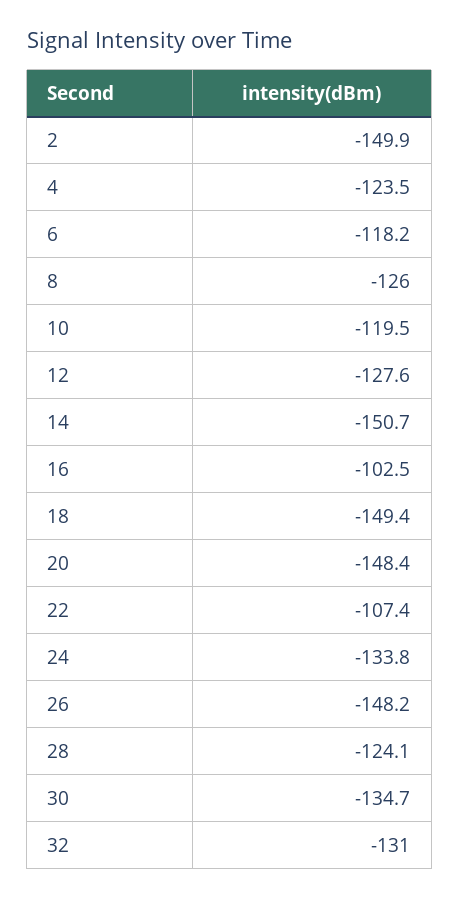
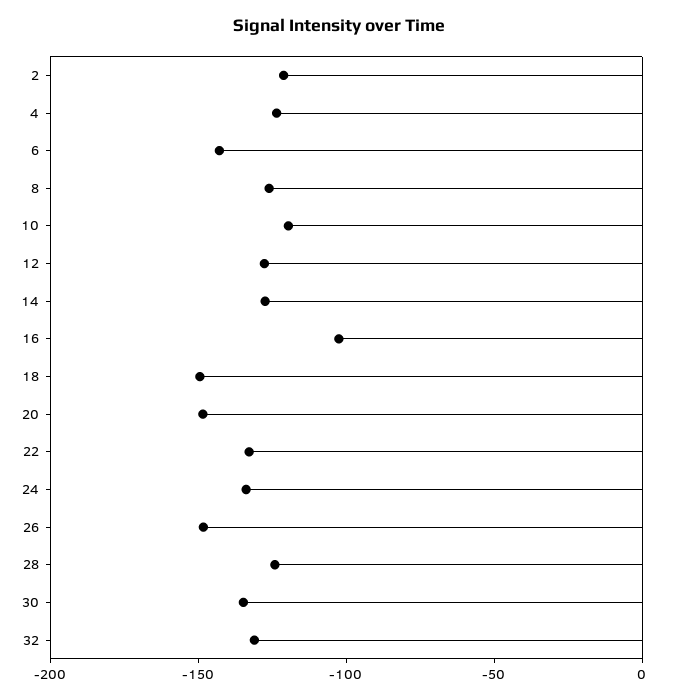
2: -149.9 -> -120
6: -118.2 -> -140
14: -150.7 -> -130
22: -107.4 -> -130

